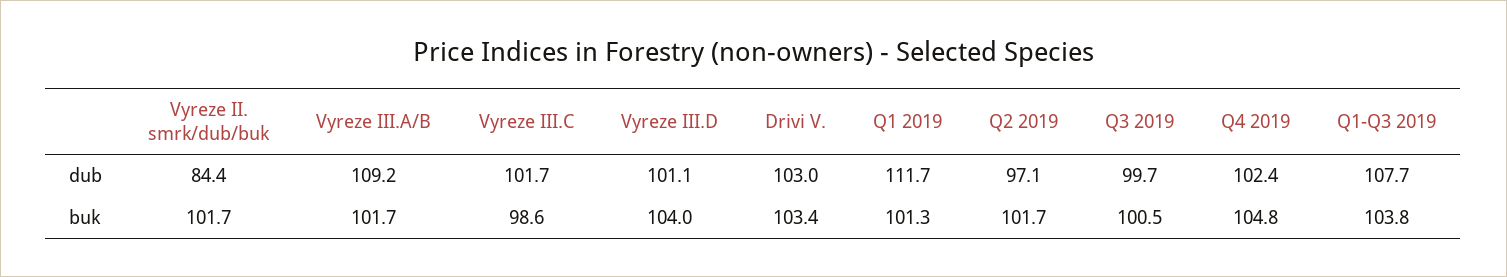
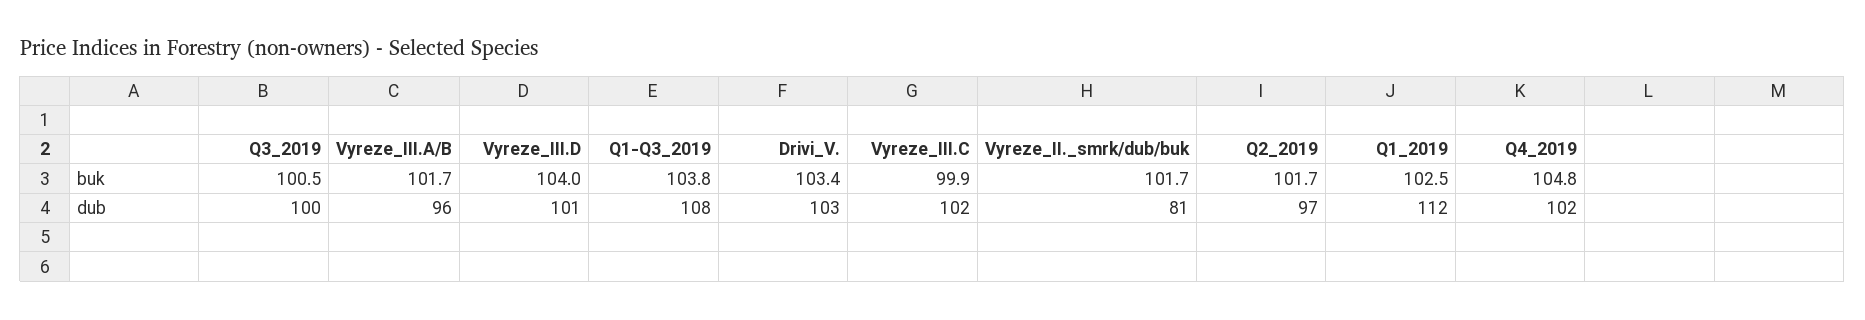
Vyreze II. smrk/dub/buk, dub: 84.4 -> 81
Vyreze III.A/B, dub: 109.2 -> 96
Vyreze III.C, buk: 98.6 -> 99.9
Q1 2019, buk: 101.3 -> 102.5

